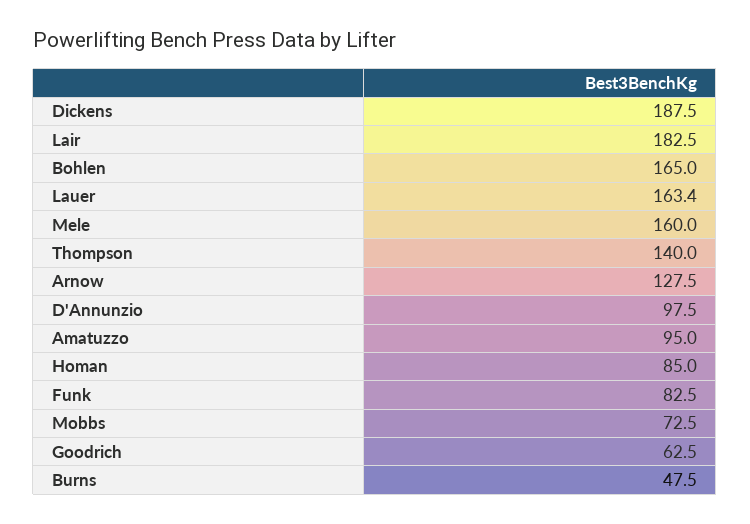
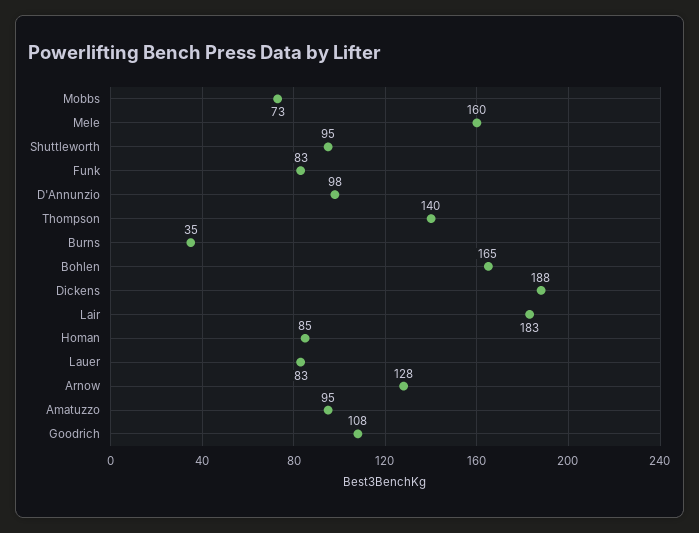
Lauer: 163.4 -> 83
Goodrich: 62.5 -> 108
Burns: 47.5 -> 35
Shuttleworth: none -> 95

